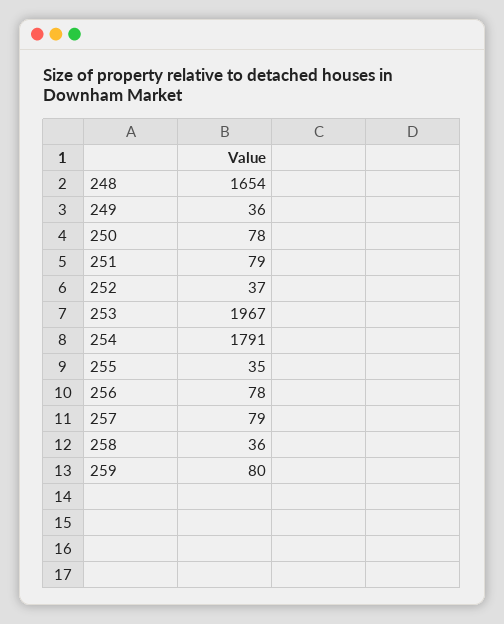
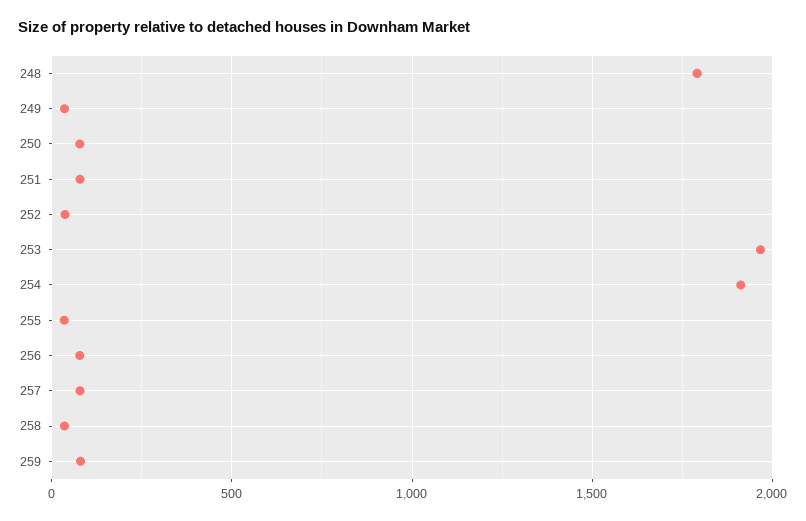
248: 1654 -> 1800
254: 1791 -> 1900

